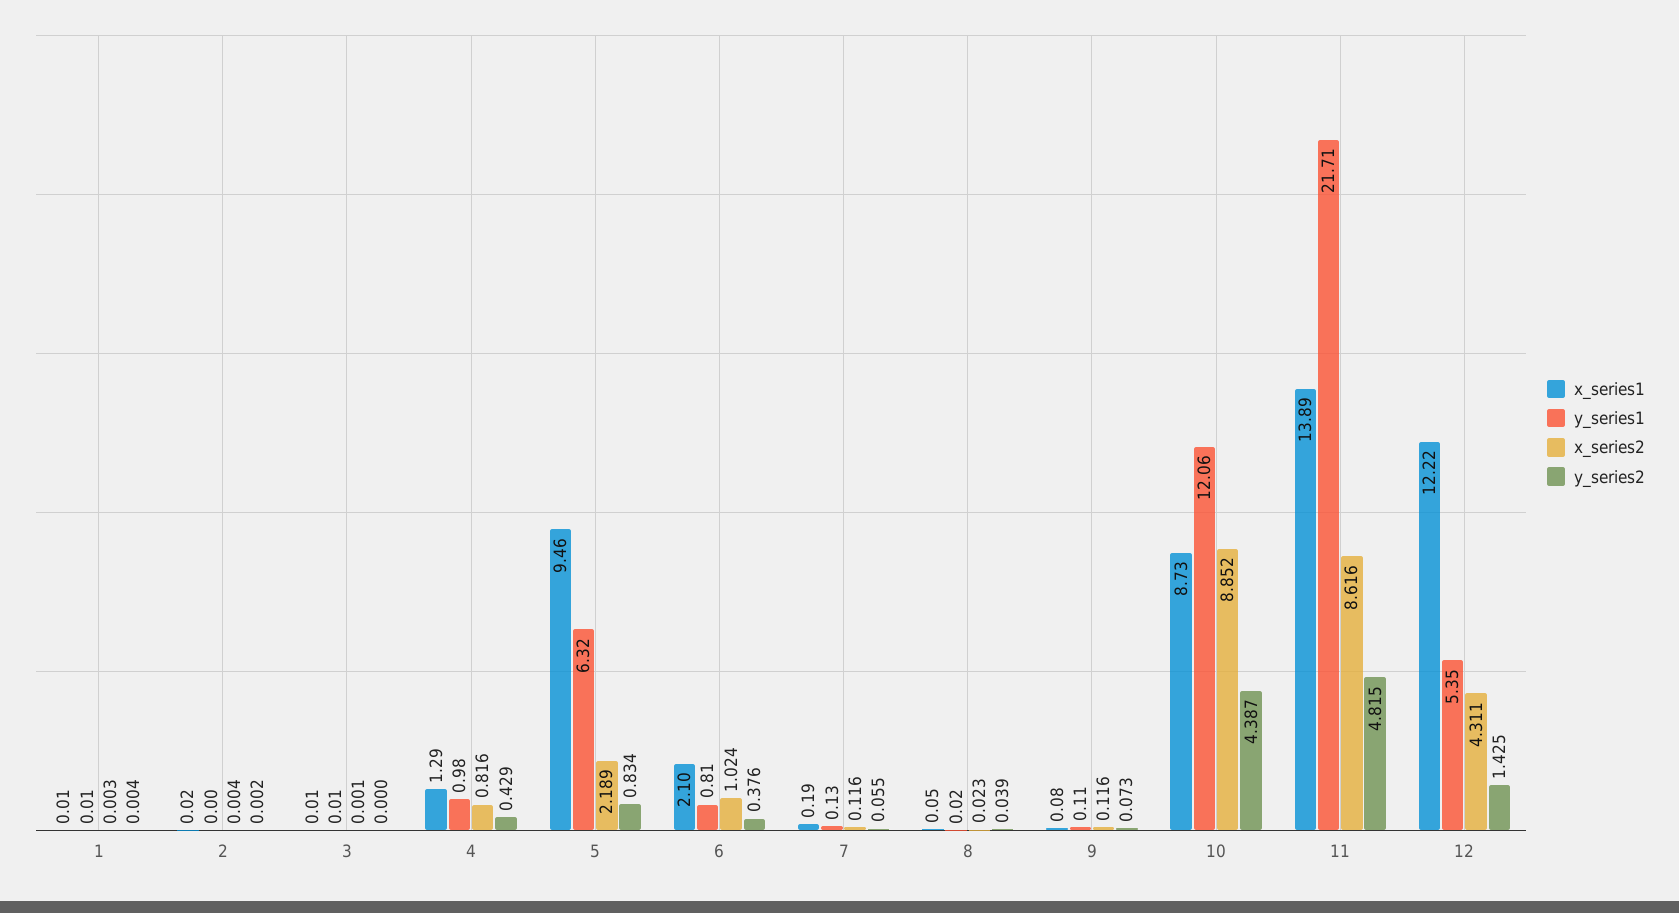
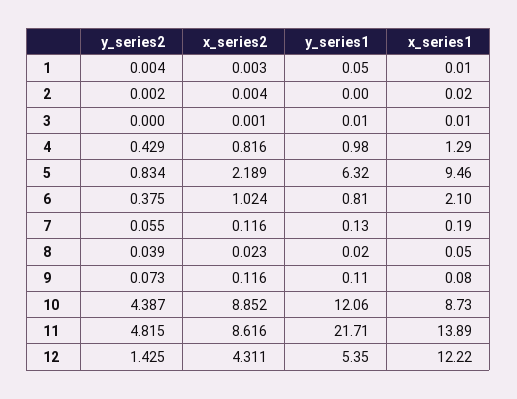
y_series1, 1: 0.01 -> 0.05
y_series2, 6: 0.376 -> 0.375

